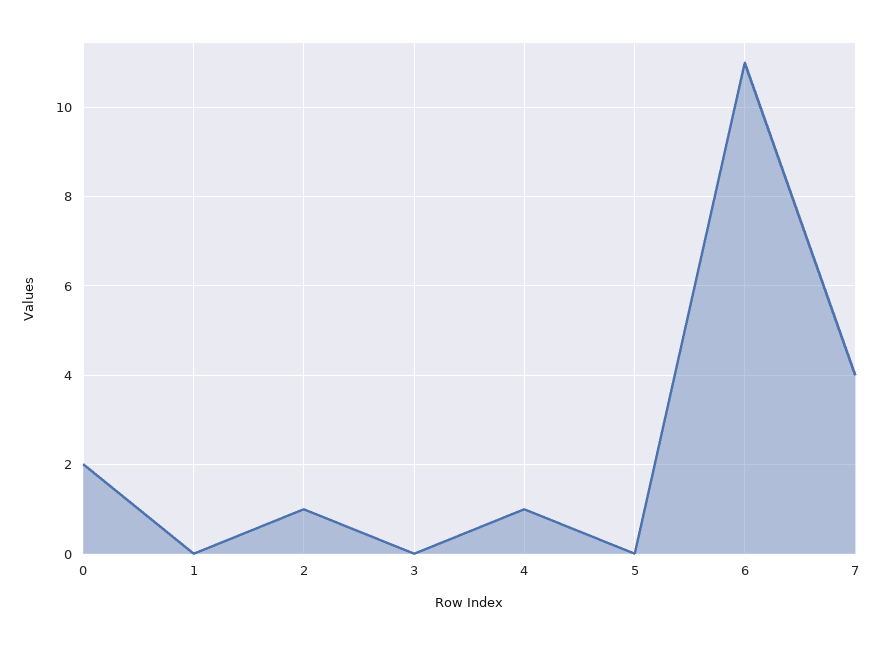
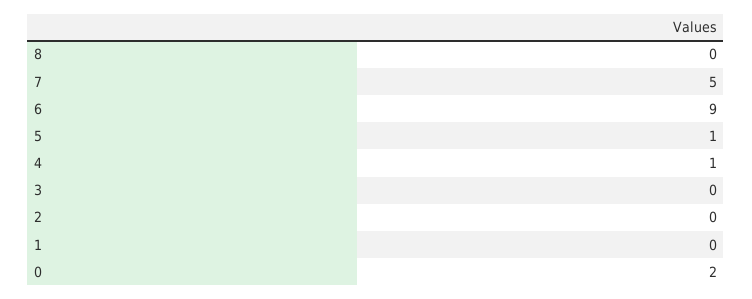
2: 1 -> 0
5: 0 -> 1
6: 11 -> 9
7: 4 -> 5
8: none -> 0

